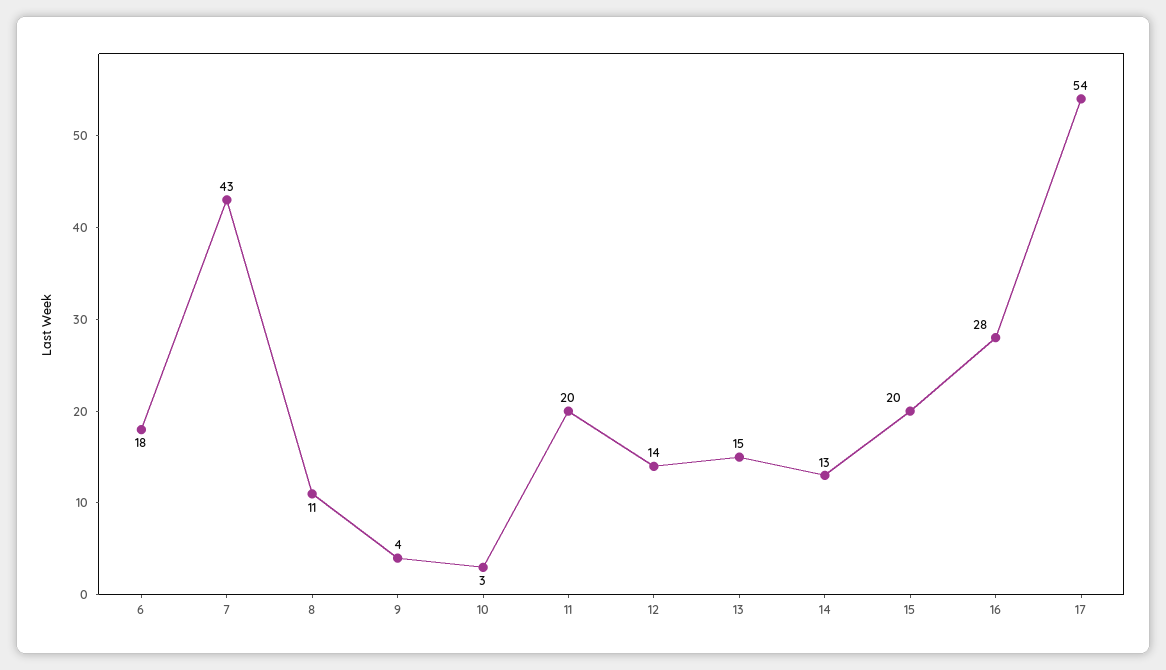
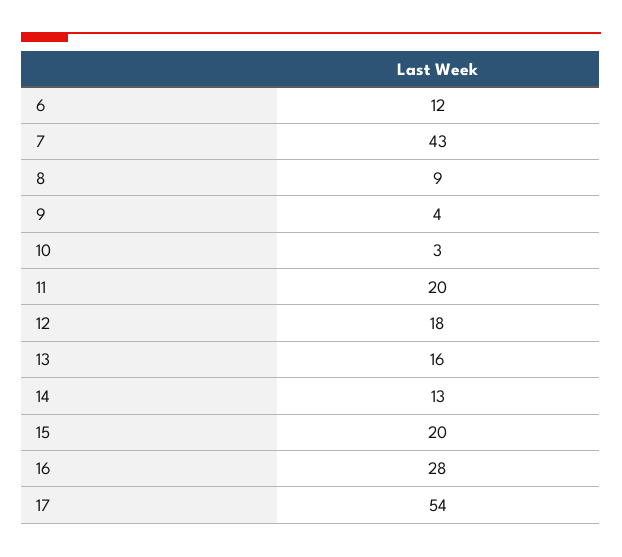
6: 18 -> 12
8: 11 -> 9
12: 14 -> 18
13: 15 -> 16

